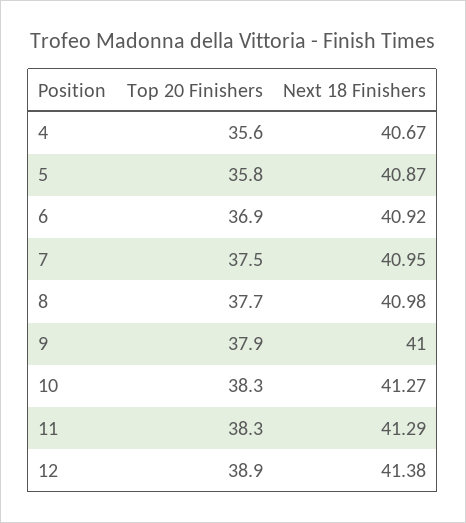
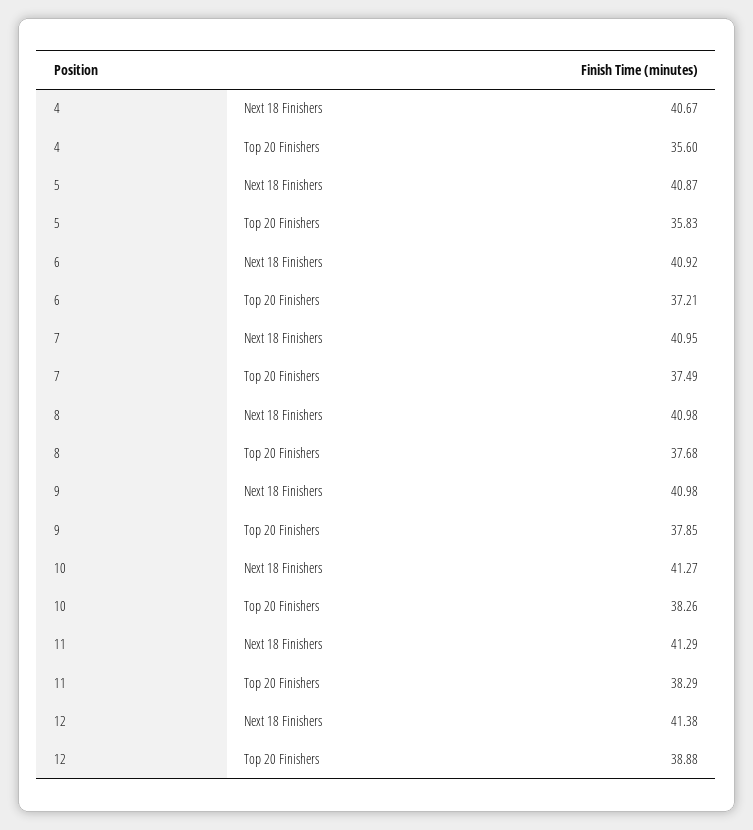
Top 20 Finishers, 6: 36.9 -> 37.21
Next 18 Finishers, 9: 41 -> 40.98

